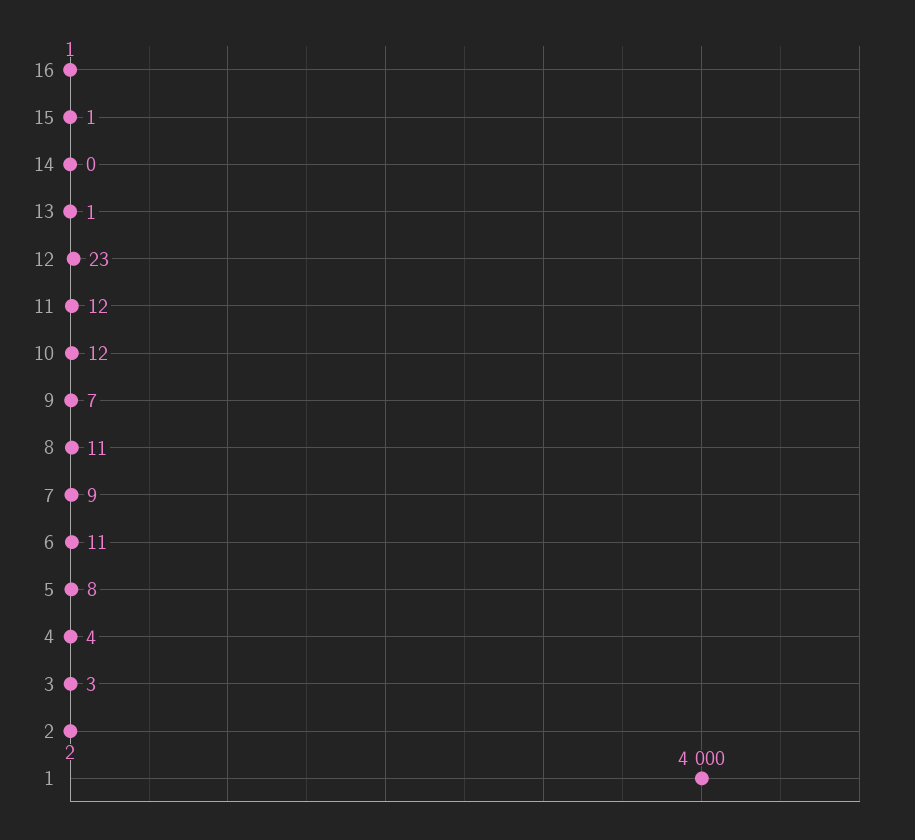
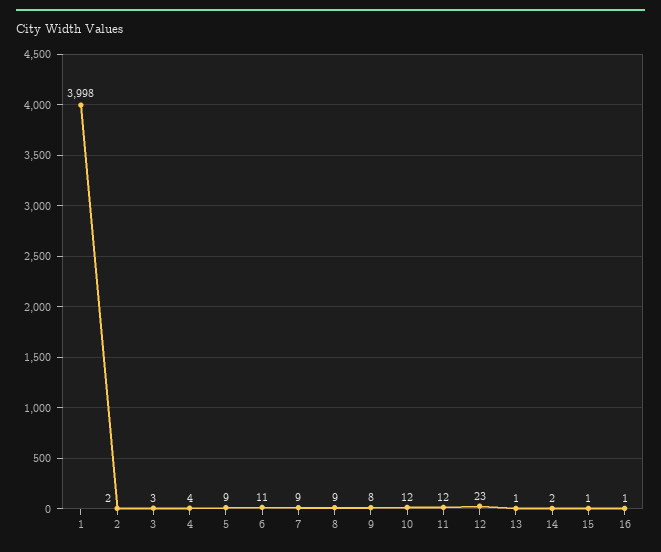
14: 0 -> 2
9: 7 -> 8
8: 11 -> 9
5: 8 -> 9
1: 4000 -> 3998

